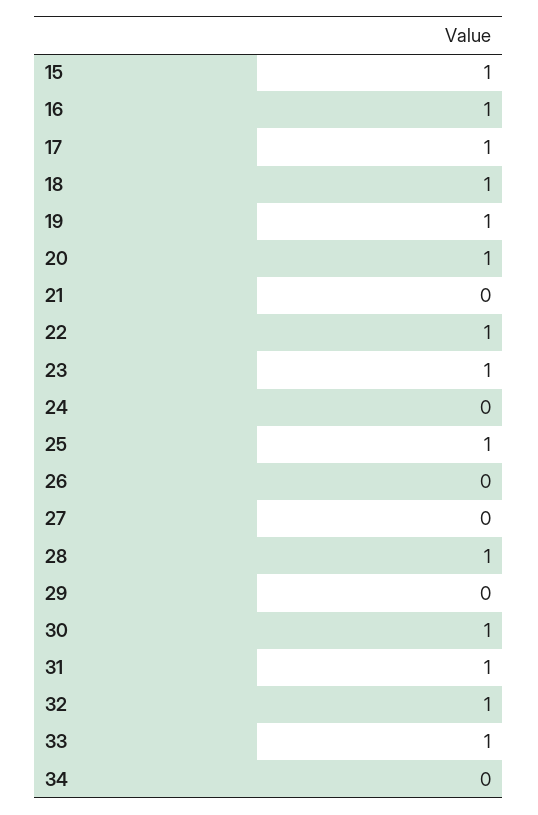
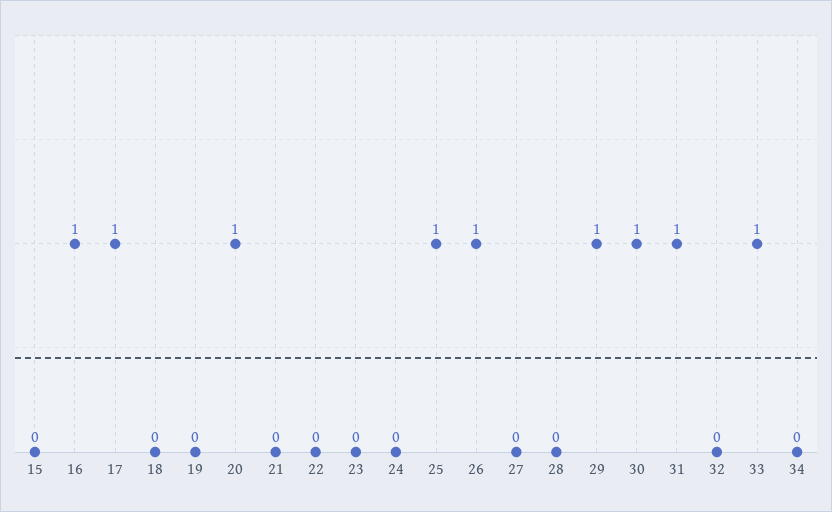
15: 1 -> 0
18: 1 -> 0
19: 1 -> 0
22: 1 -> 0
23: 1 -> 0
26: 0 -> 1
28: 1 -> 0
29: 0 -> 1
32: 1 -> 0

